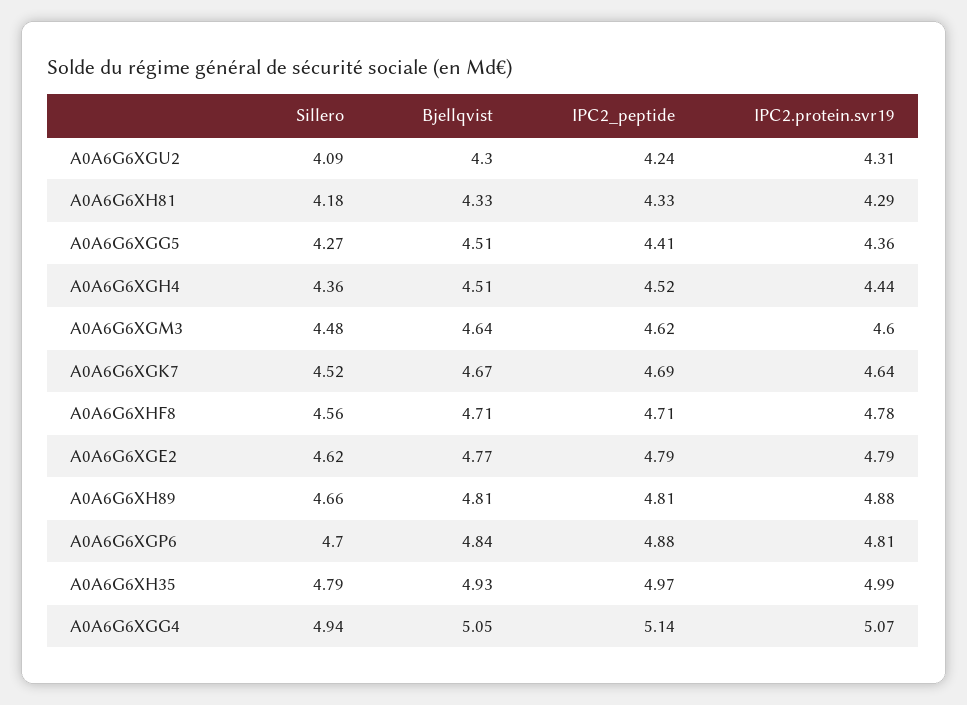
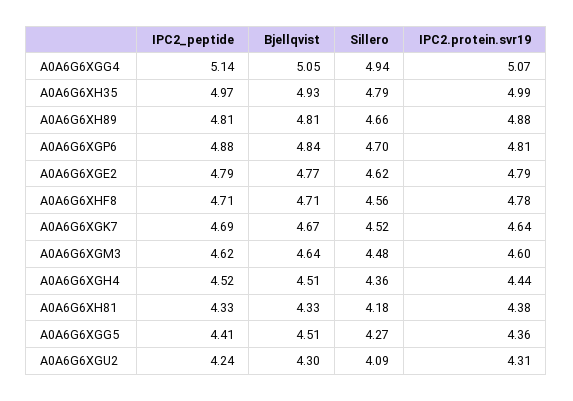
IPC2.protein.svr19, A0A6G6XH81: 4.29 -> 4.38

